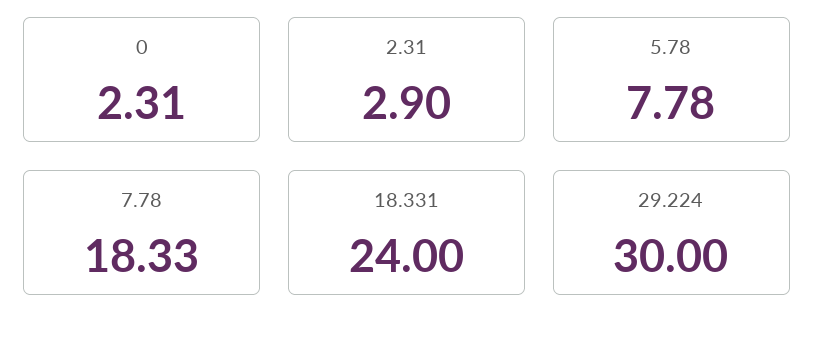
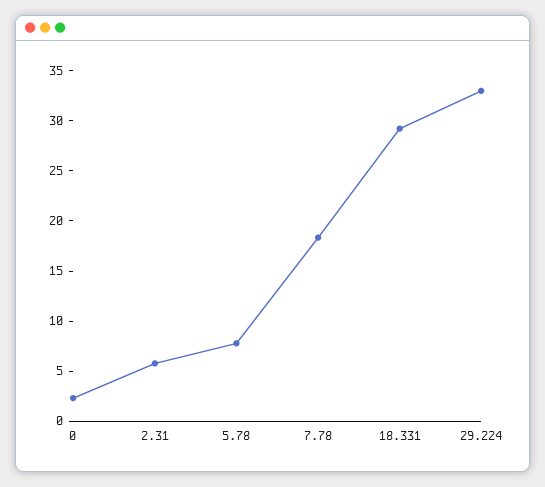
2.31: 2.9 -> 6
18.331: 24 -> 29
29.224: 30 -> 33

